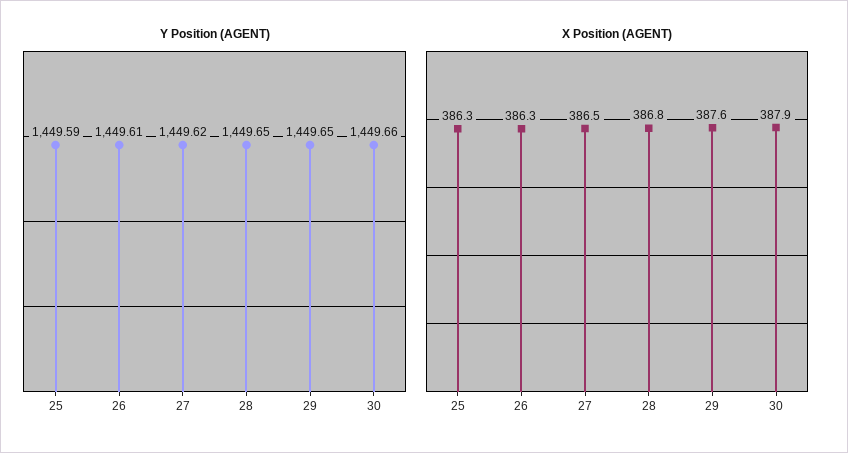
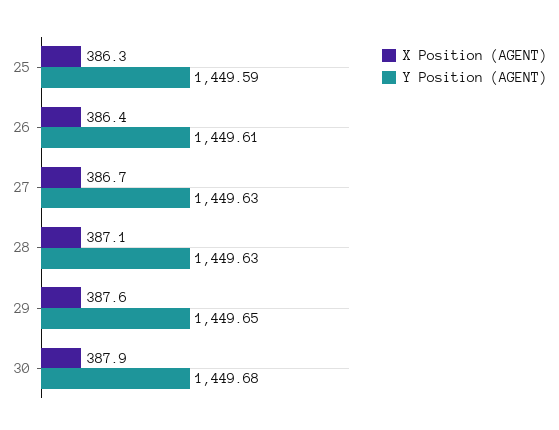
Y Position (AGENT), 27: 1449.62 -> 1449.63
Y Position (AGENT), 28: 1449.65 -> 1449.63
Y Position (AGENT), 30: 1449.66 -> 1449.68
X Position (AGENT), 26: 386.3 -> 386.4
X Position (AGENT), 27: 386.5 -> 386.7
X Position (AGENT), 28: 386.8 -> 387.1

